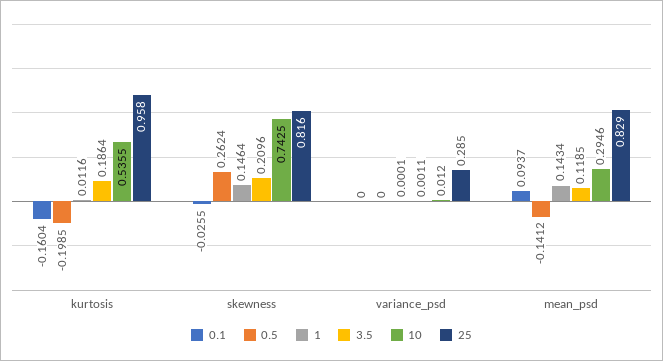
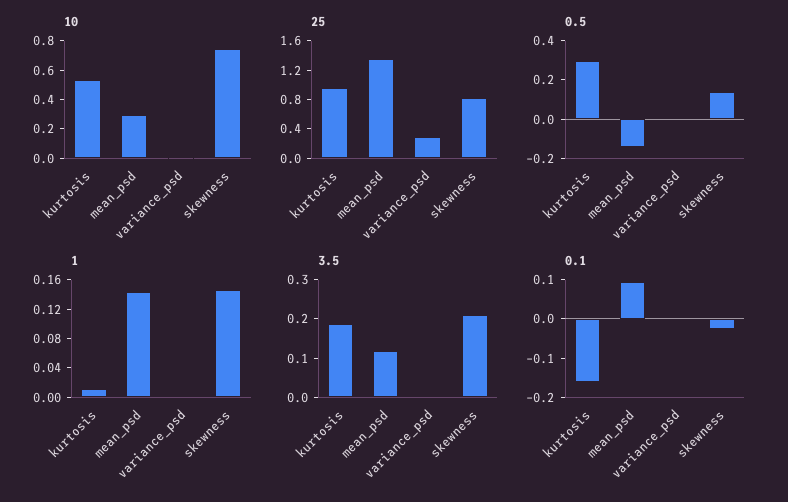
0.5, kurtosis: -0.1985 -> 0.3
0.5, skewness: 0.2624 -> 0.15
25, mean_psd: 0.829 -> 1.4

